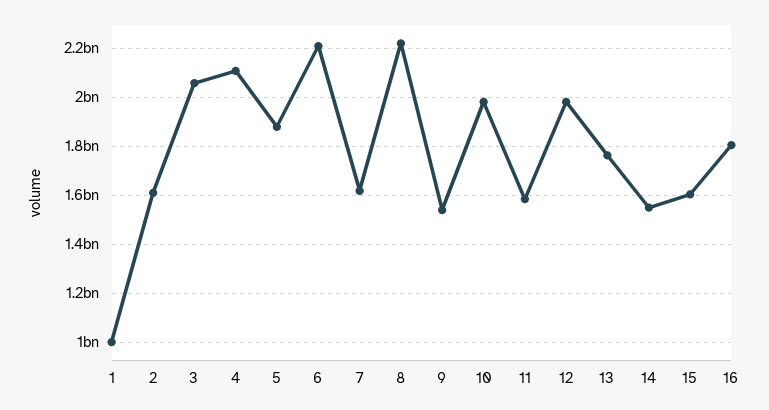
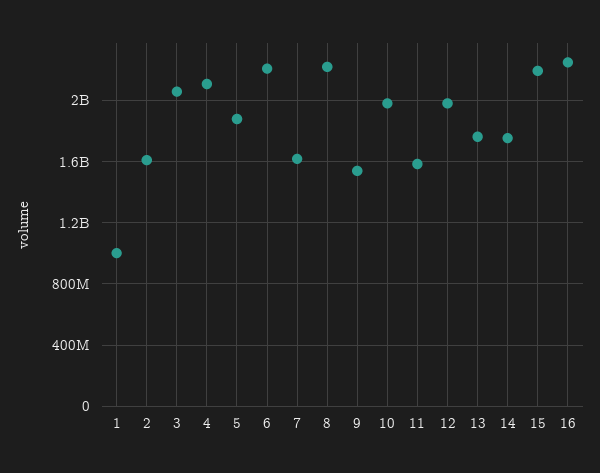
14: 1550000000 -> 1750000000
15: 1600000000 -> 2200000000
16: 1800000000 -> 2250000000

